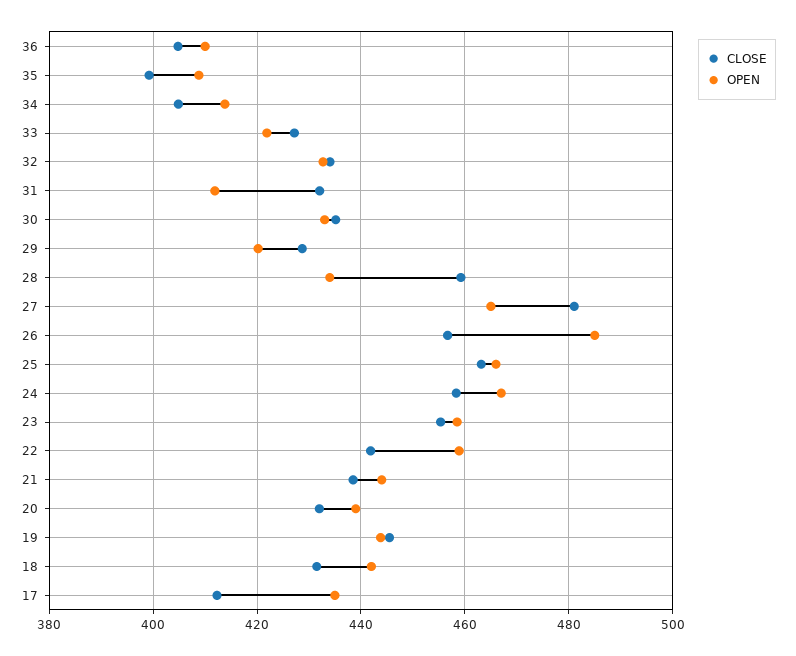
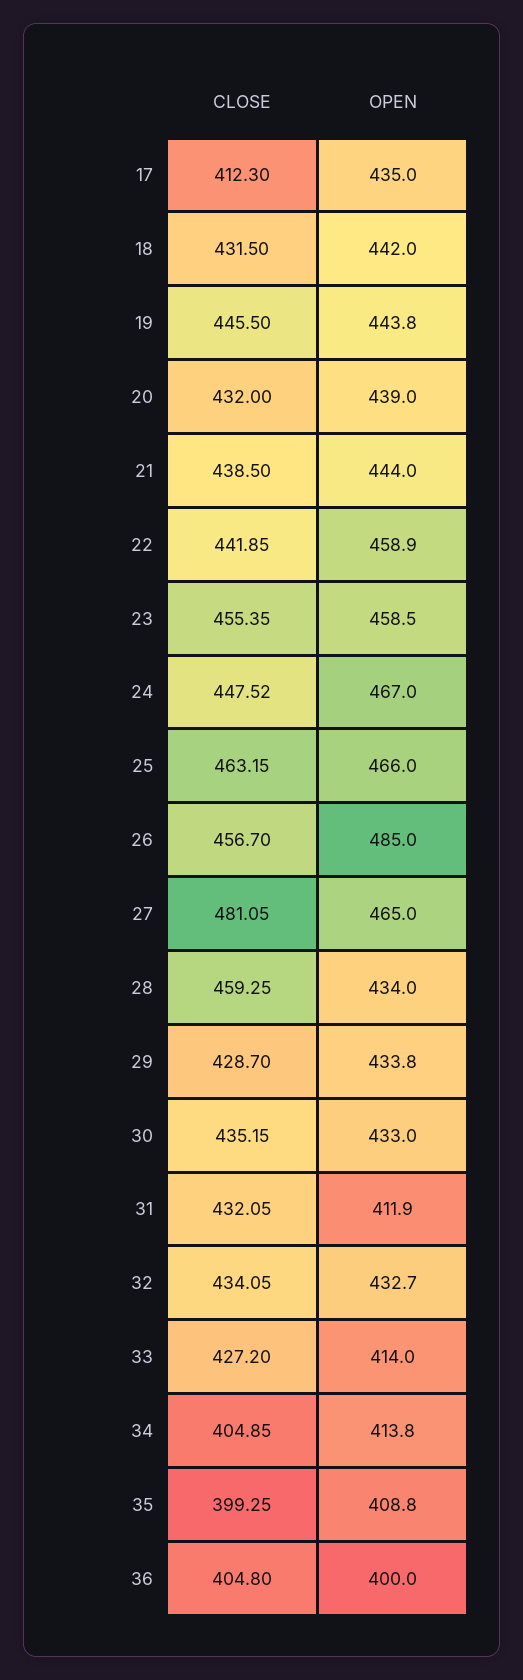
OPEN, 36: 410 -> 400
OPEN, 33: 422 -> 414
OPEN, 29: 420 -> 433.8
CLOSE, 24: 458 -> 447.52

